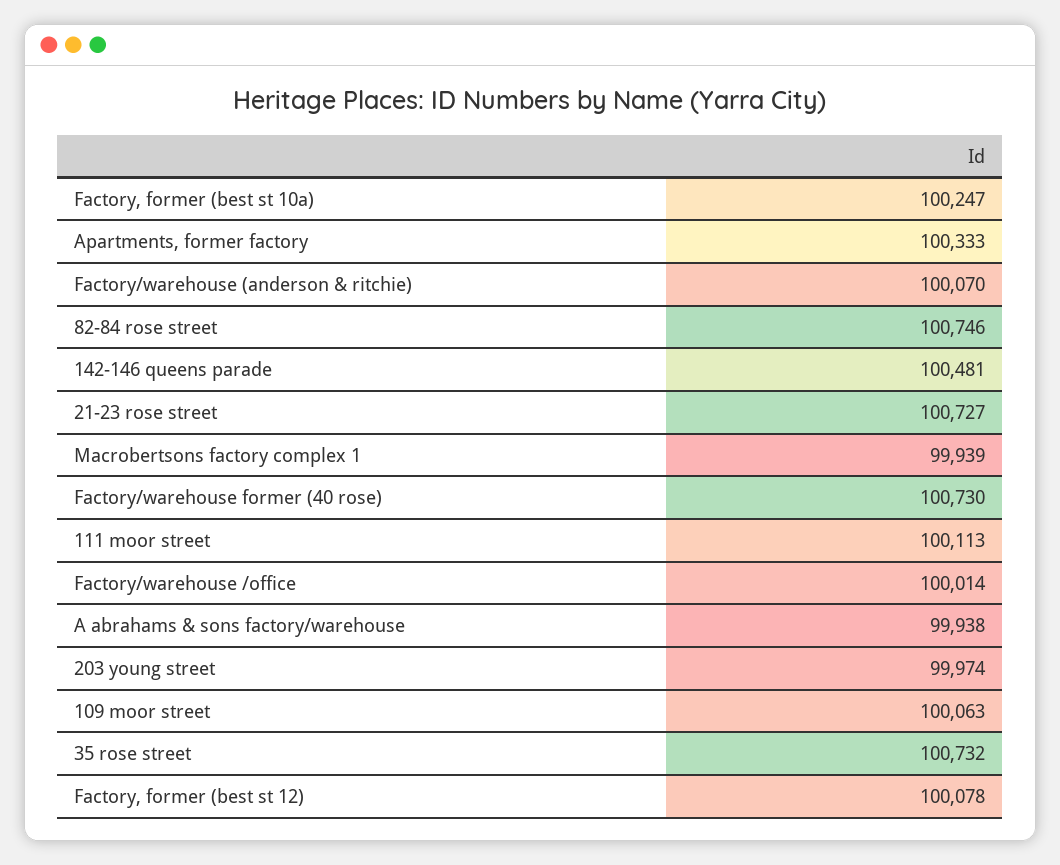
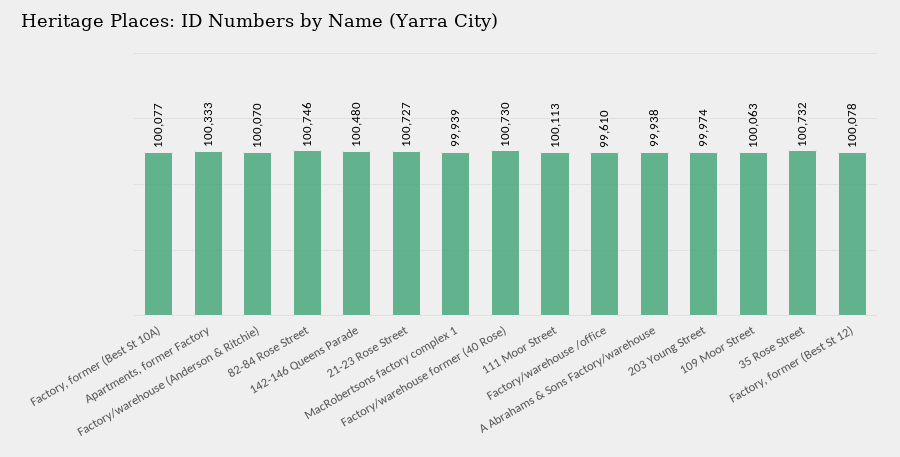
Factory, former (best st 10a): 100247 -> 100077
142-146 queens parade: 100481 -> 100480
Factory/warehouse /office: 100014 -> 99610

